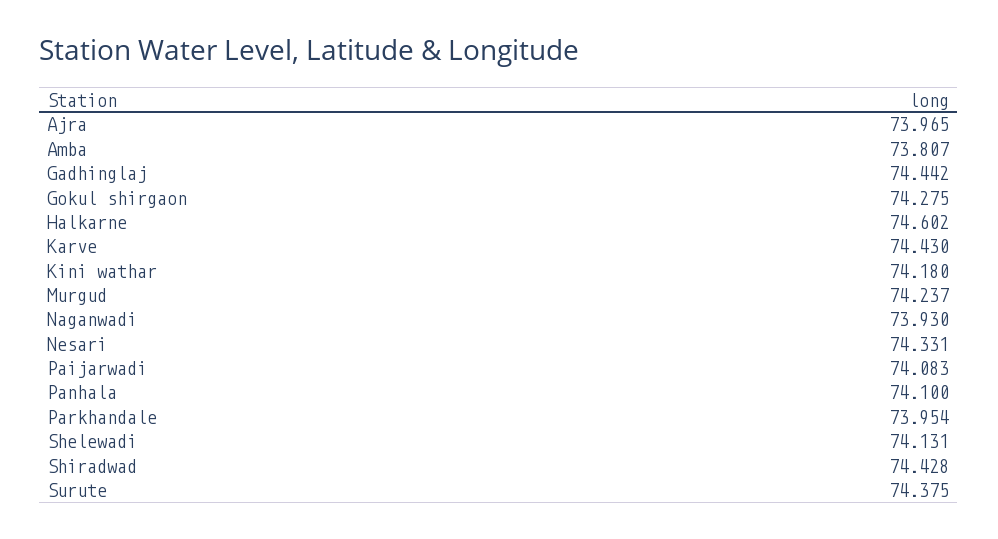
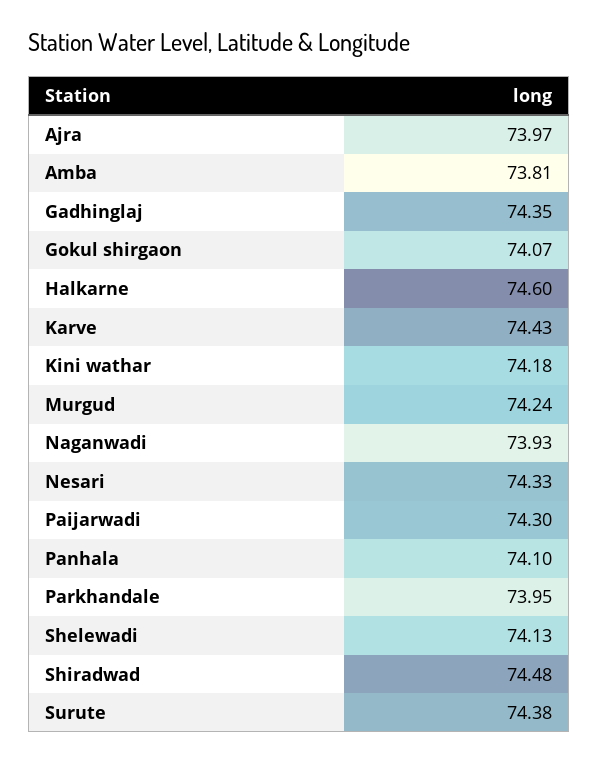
Gadhinglaj: 74.442 -> 74.35
Gokul shirgaon: 74.275 -> 74.07
Paijarwadi: 74.083 -> 74.3
Shiradwad: 74.428 -> 74.48

